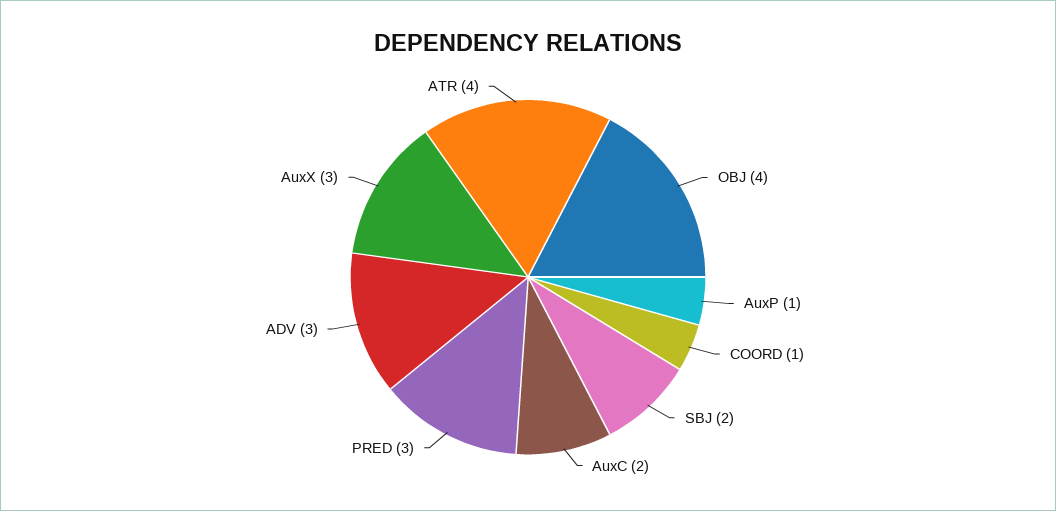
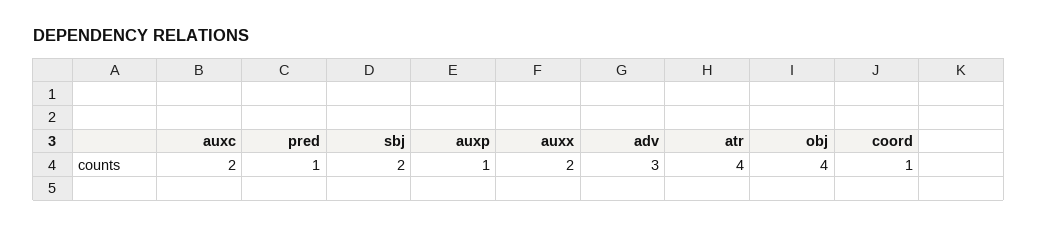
PRED: 3 -> 1
AuxX: 3 -> 2

